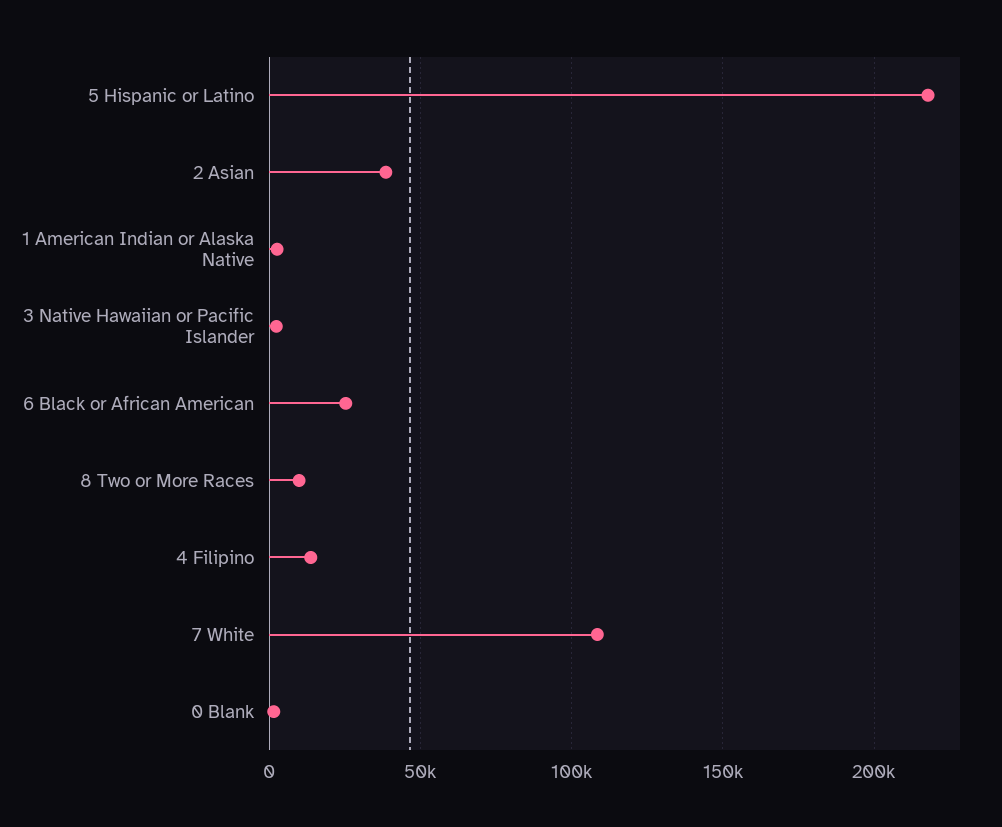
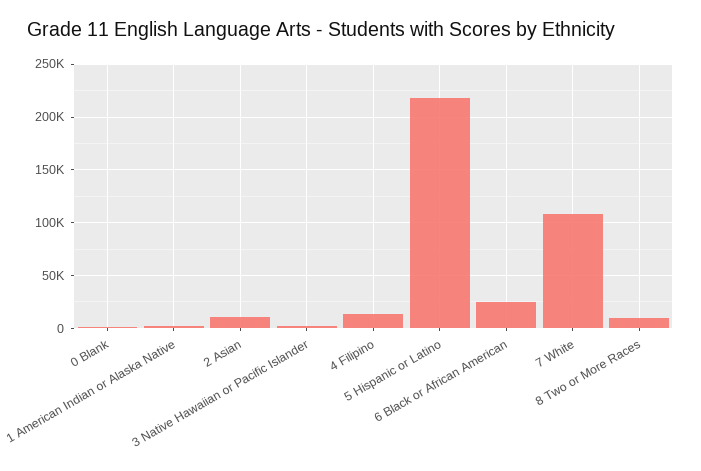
2 Asian: 40000 -> 10000

